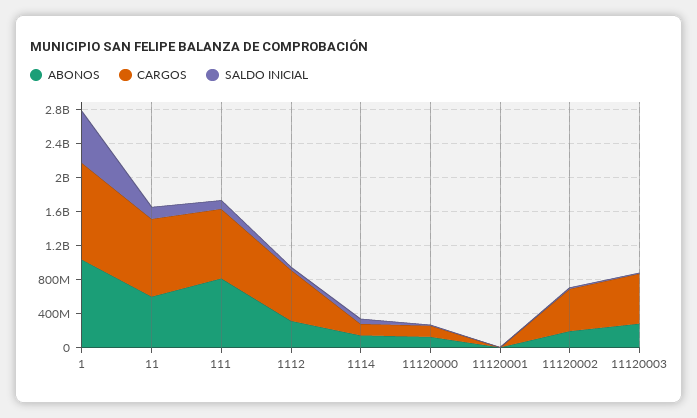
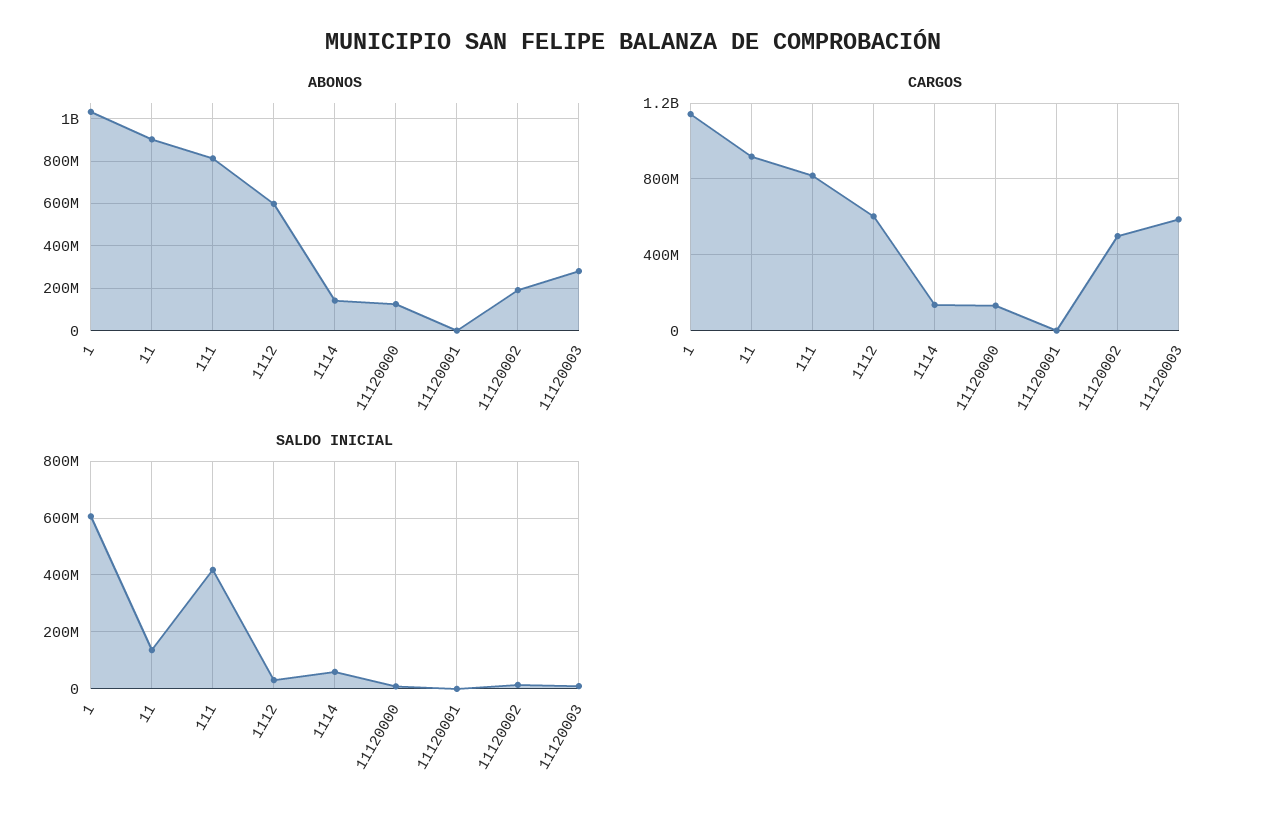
ABONOS, 11: 600000000 -> 900000000
SALDO INICIAL, 111: 100000000 -> 425000000
ABONOS, 1112: 300000000 -> 600000000

